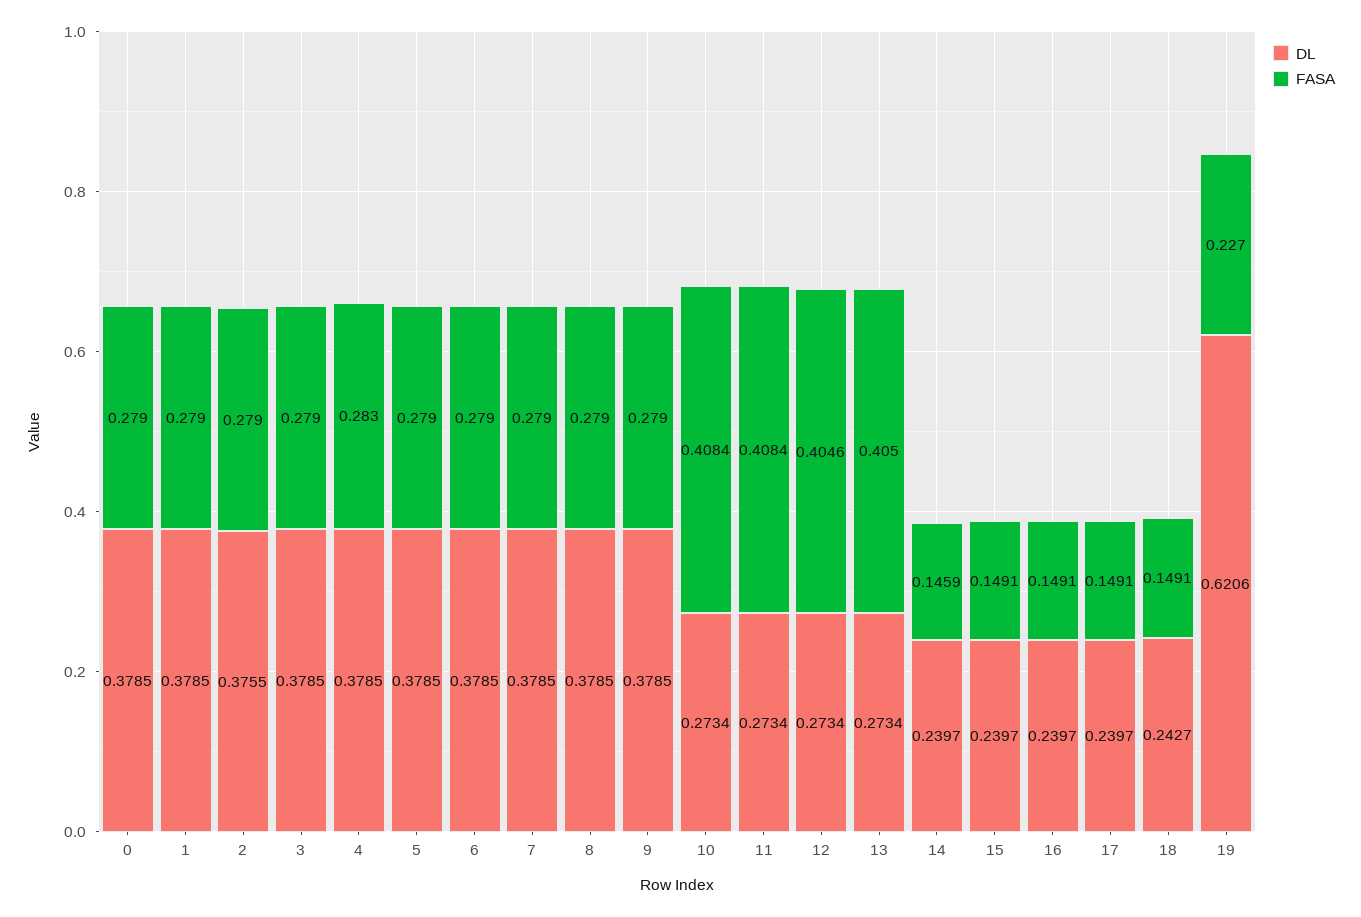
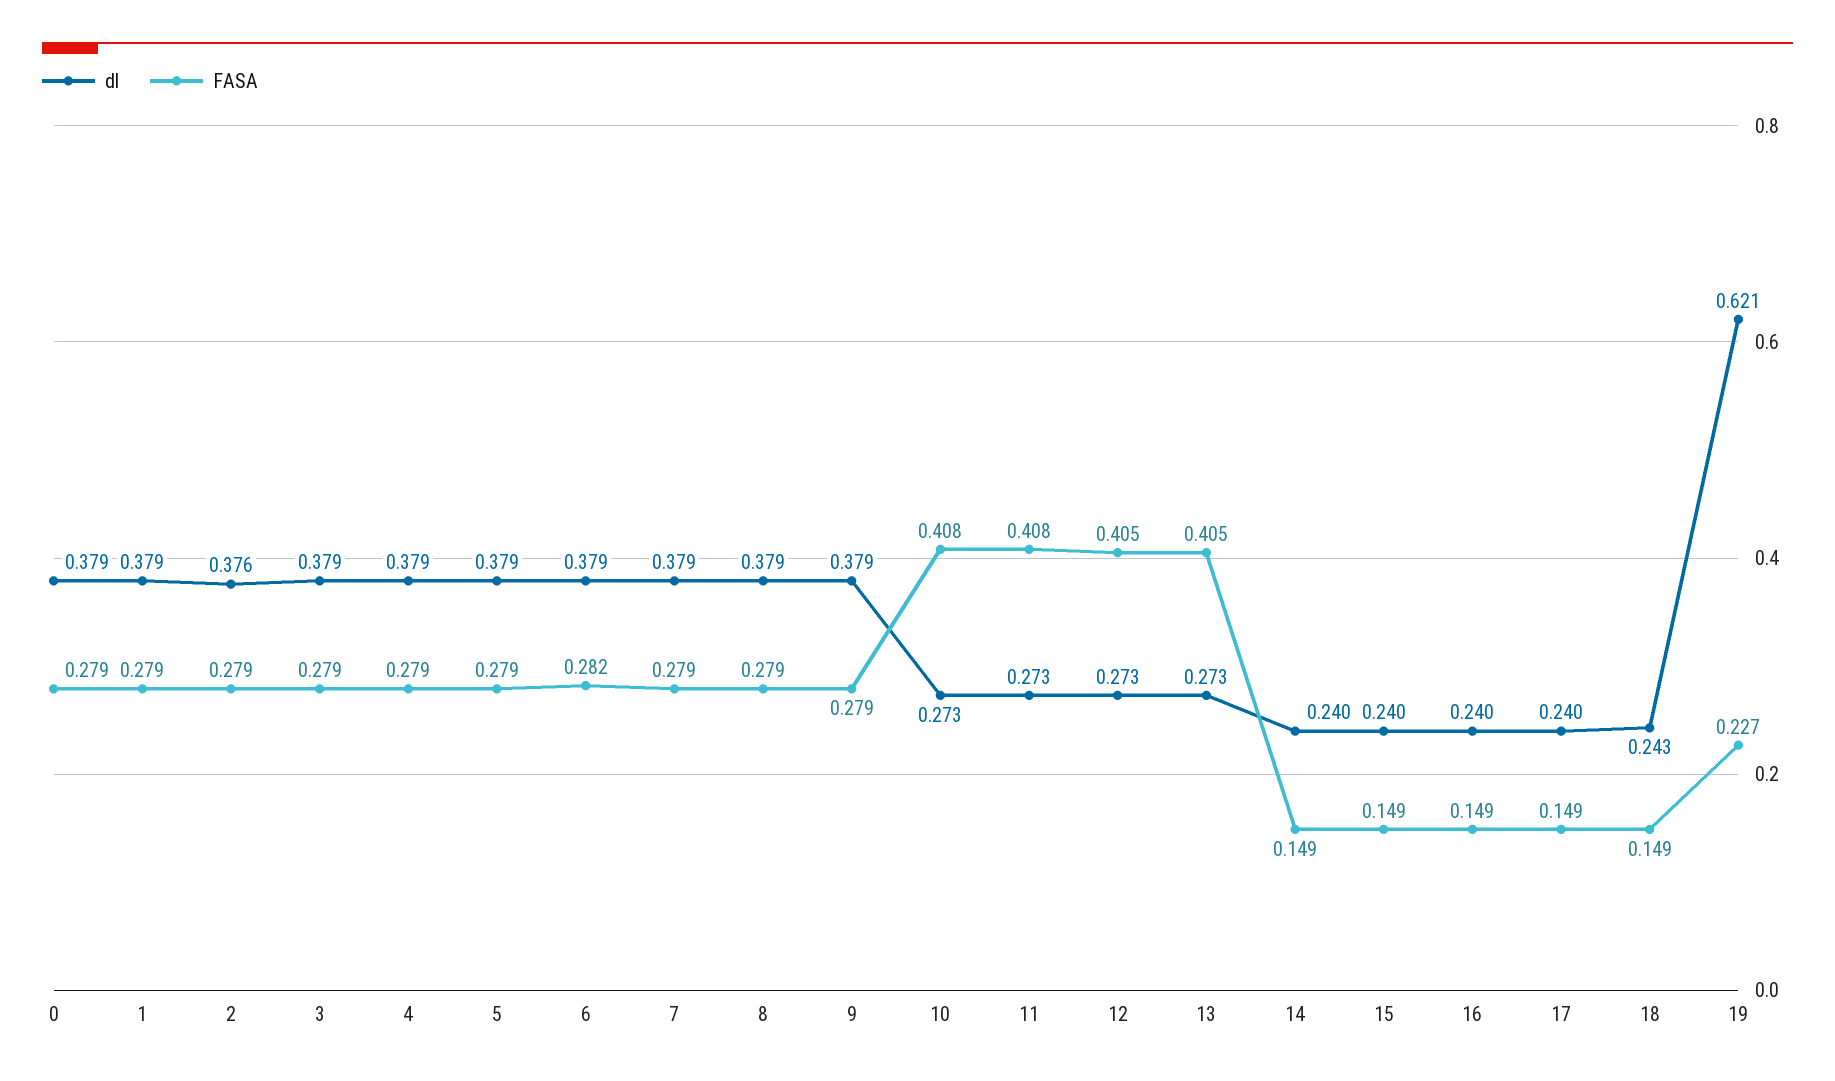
FASA, 4: 0.283 -> 0.279
FASA, 6: 0.279 -> 0.282
FASA, 14: 0.1459 -> 0.149

